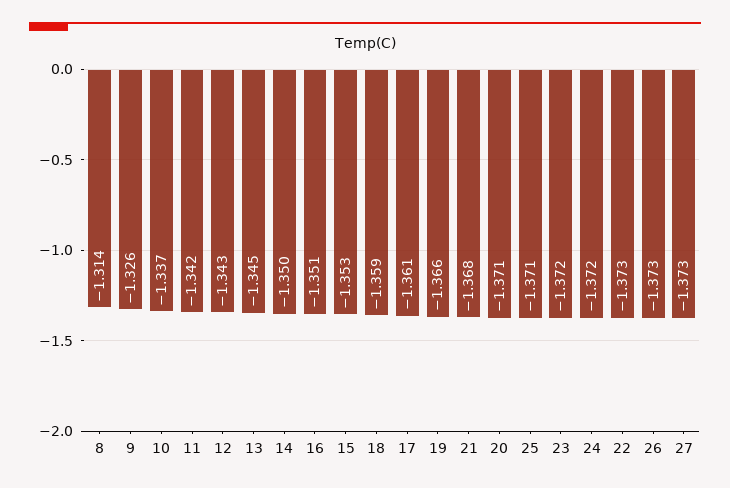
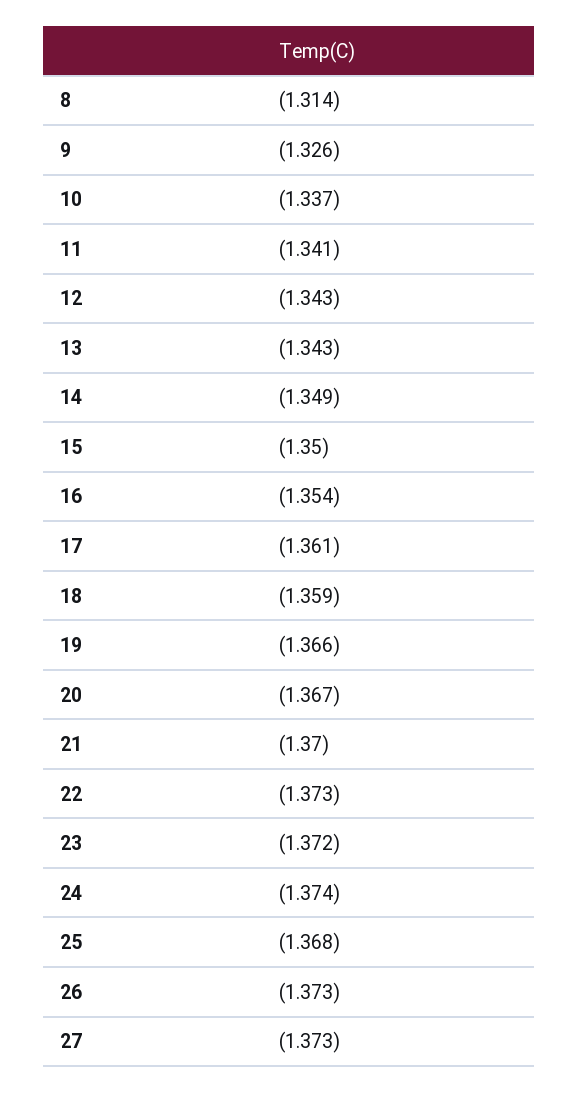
11: -1.342 -> -1.341
13: -1.345 -> -1.343
14: -1.35 -> -1.349
16: -1.351 -> -1.354
15: -1.353 -> -1.35
21: -1.368 -> -1.37
20: -1.371 -> -1.367
25: -1.371 -> -1.368
24: -1.372 -> -1.374

